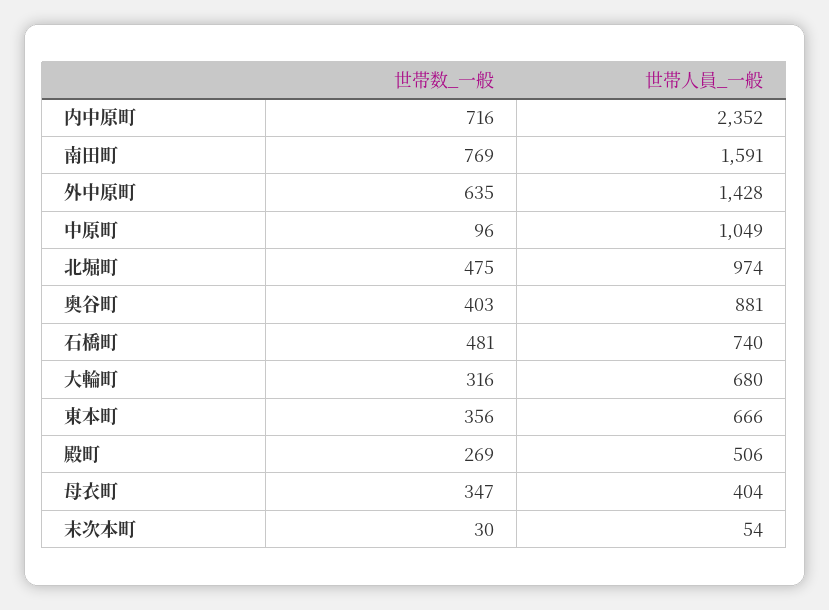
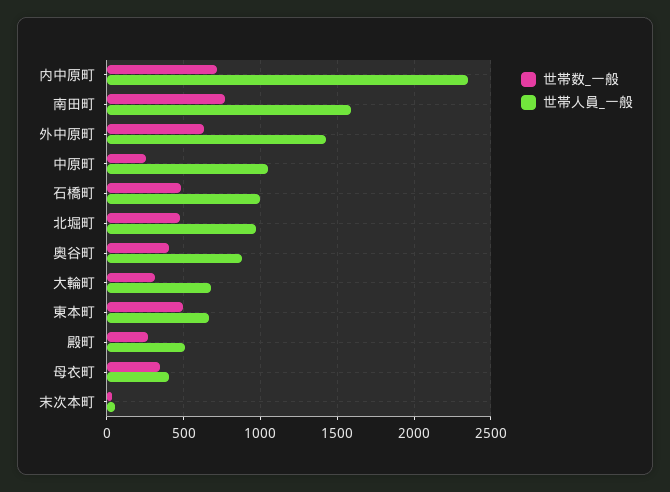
世帯数_一般, 中原町: 96 -> 250
世帯人員_一般, 石橋町: 740 -> 1000
世帯数_一般, 東本町: 356 -> 500

